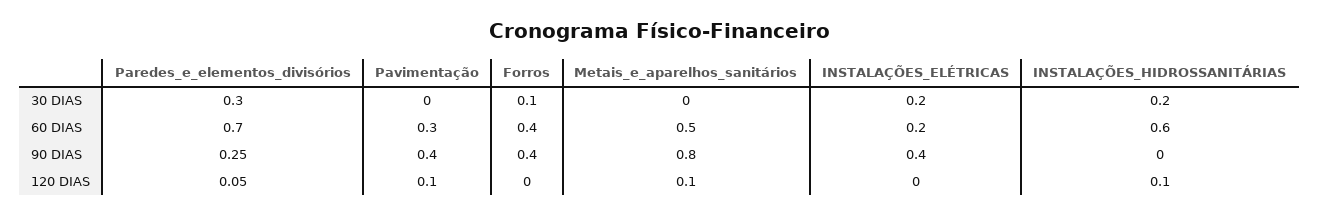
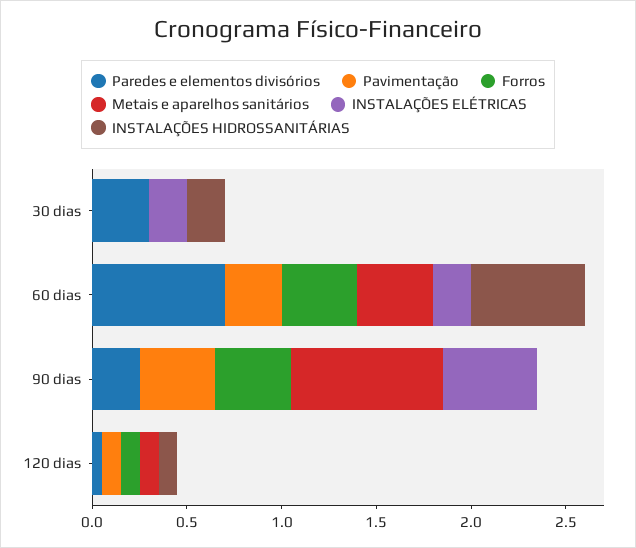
Forros, 30 DIAS: 0.1 -> 0
Metais_e_aparelhos_sanitários, 60 DIAS: 0.5 -> 0.4
INSTALAÇÕES_ELÉTRICAS, 90 DIAS: 0.4 -> 0.5
Forros, 120 DIAS: 0 -> 0.1

